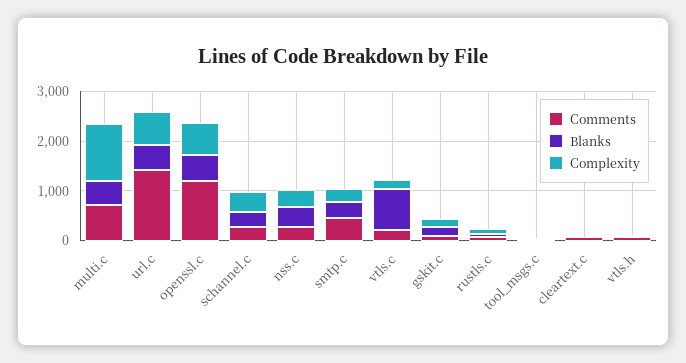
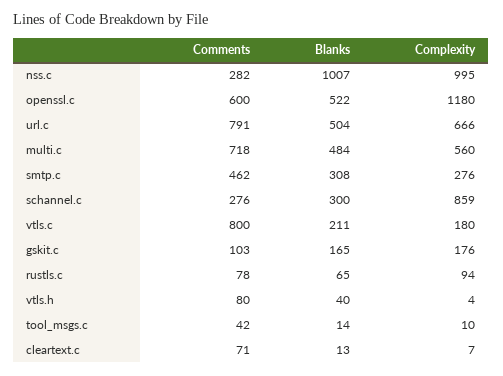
Complexity, multi.c: 1200 -> 560
Comments, url.c: 1400 -> 791
Comments, openssl.c: 1200 -> 600
Complexity, openssl.c: 600 -> 1180
Complexity, schannel.c: 400 -> 859
Blanks, nss.c: 400 -> 1007
Complexity, nss.c: 400 -> 995
Comments, vtls.c: 200 -> 800
Blanks, vtls.c: 800 -> 211

